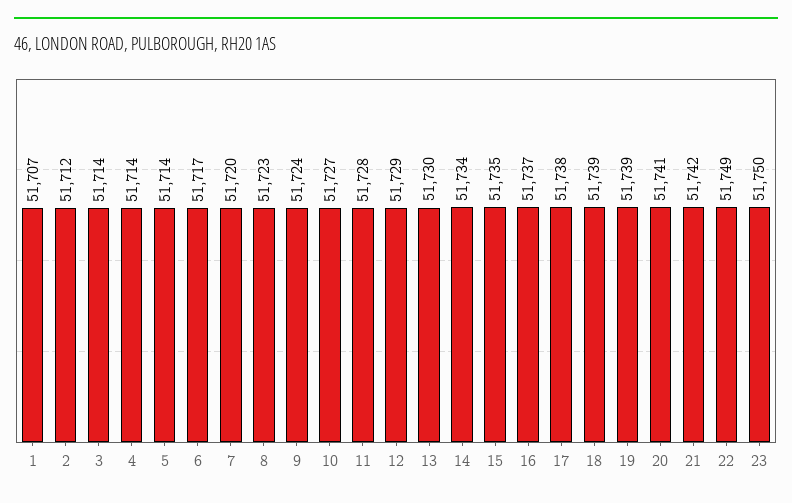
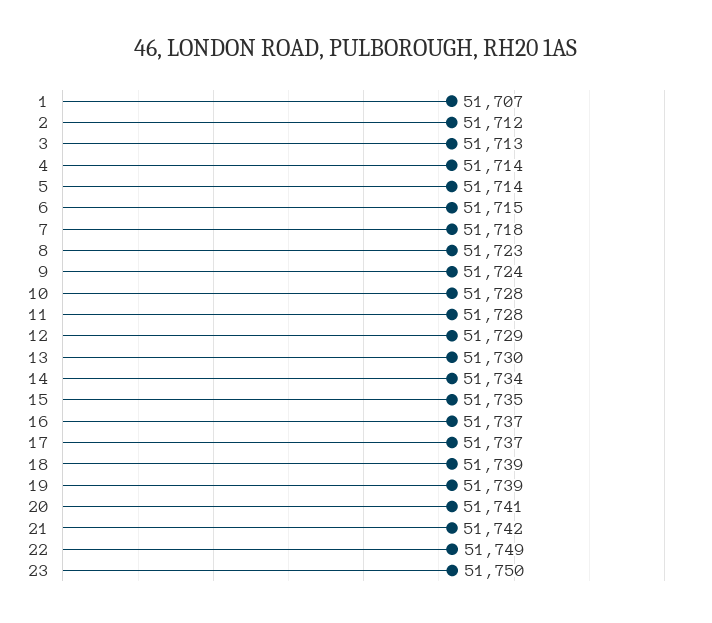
3: 51714 -> 51713
6: 51717 -> 51715
7: 51720 -> 51718
10: 51727 -> 51728
17: 51738 -> 51737

